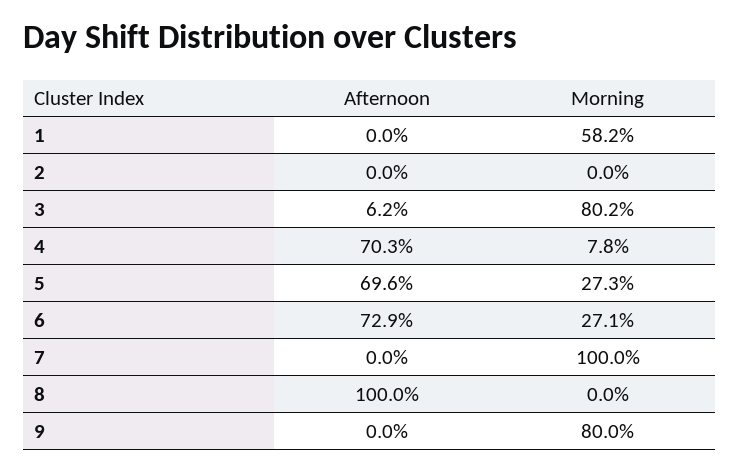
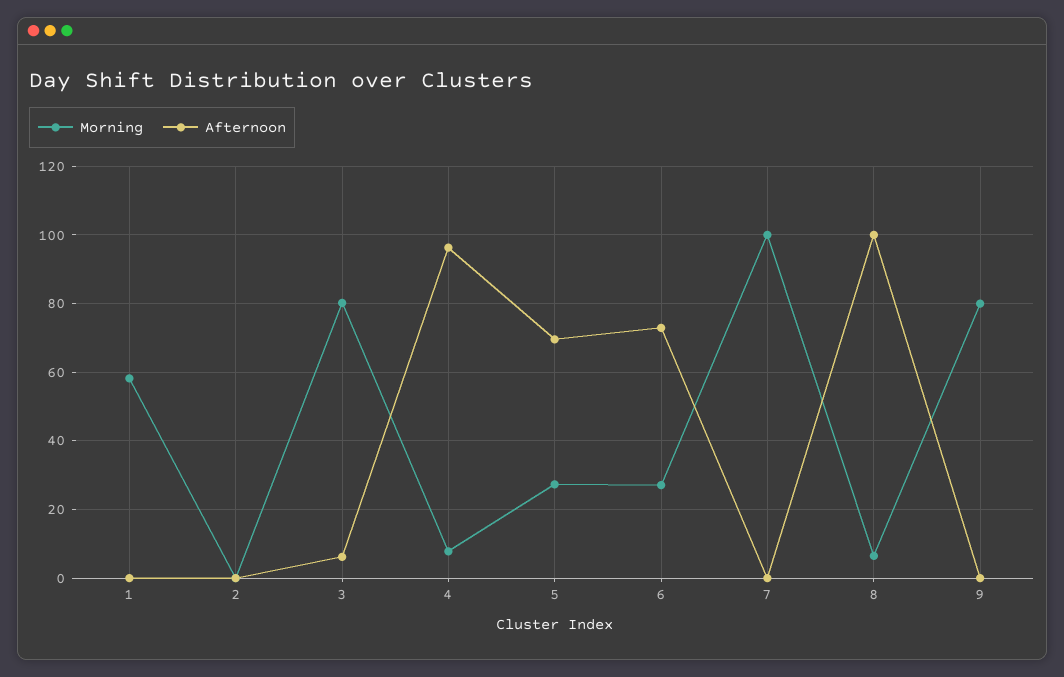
Afternoon, 4: 70.3 -> 96
Morning, 8: 0 -> 6

